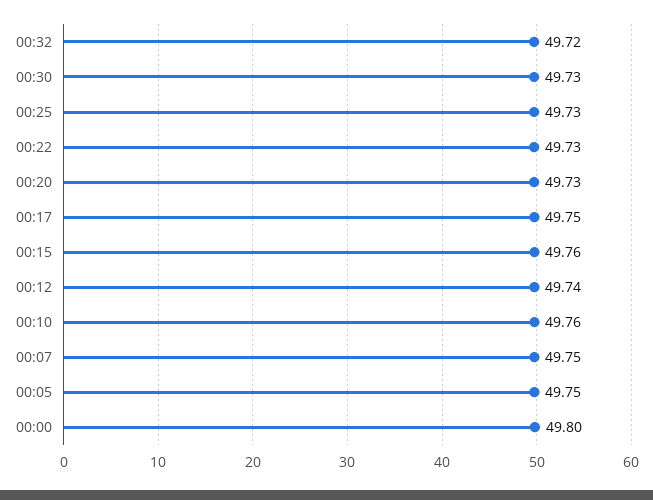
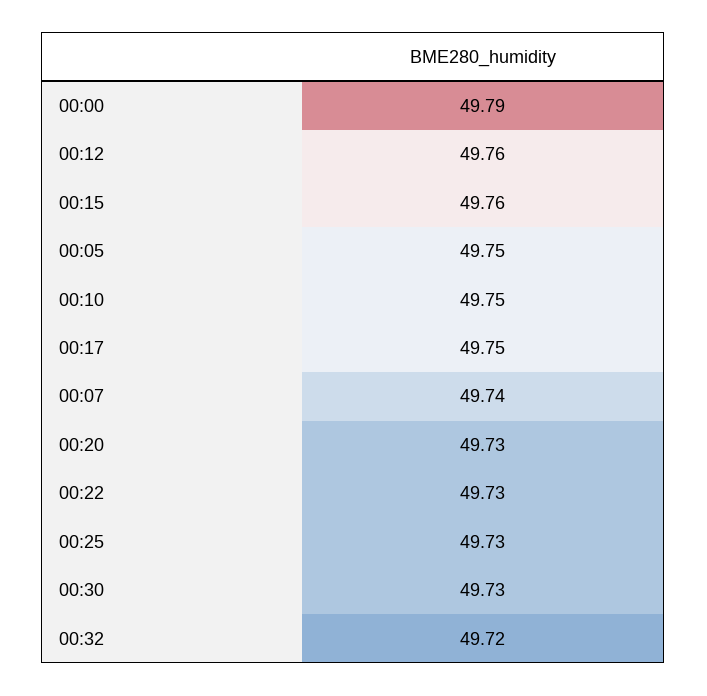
00:12: 49.74 -> 49.76
00:10: 49.76 -> 49.75
00:07: 49.75 -> 49.74
00:00: 49.8 -> 49.79

